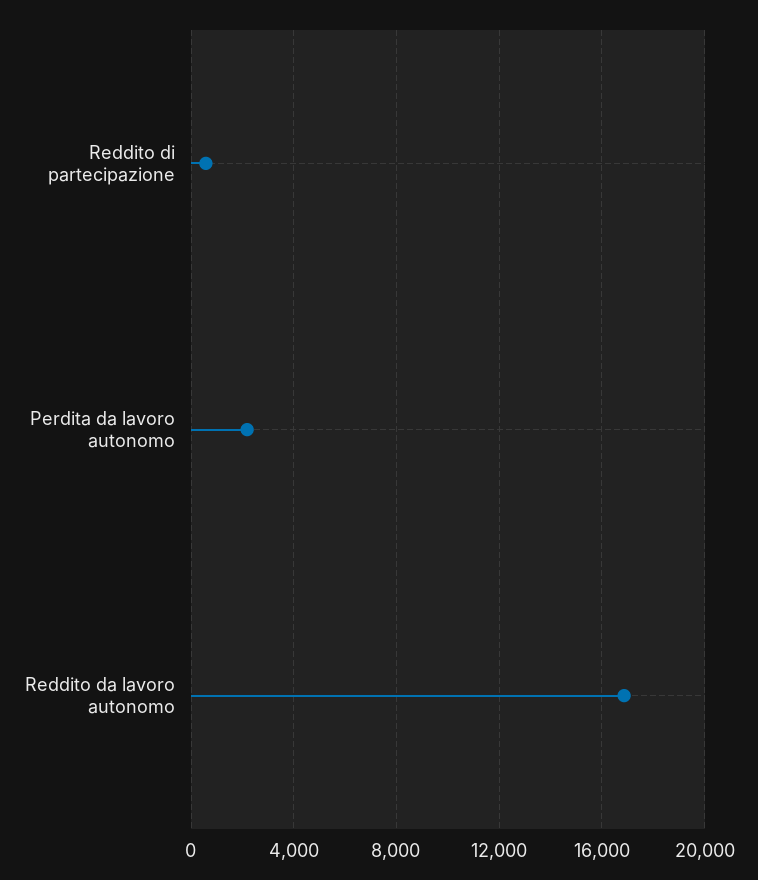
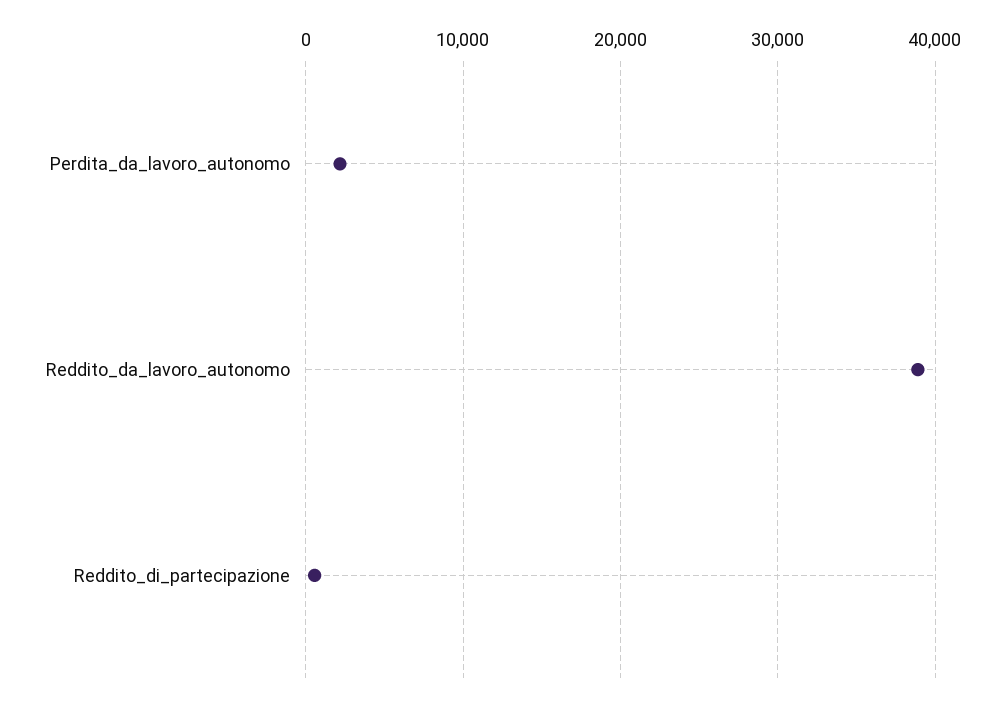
Reddito da lavoro autonomo: 17000 -> 39000

